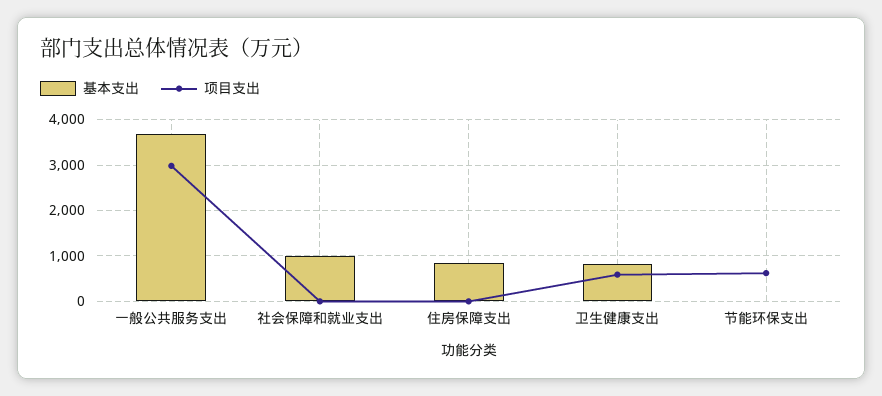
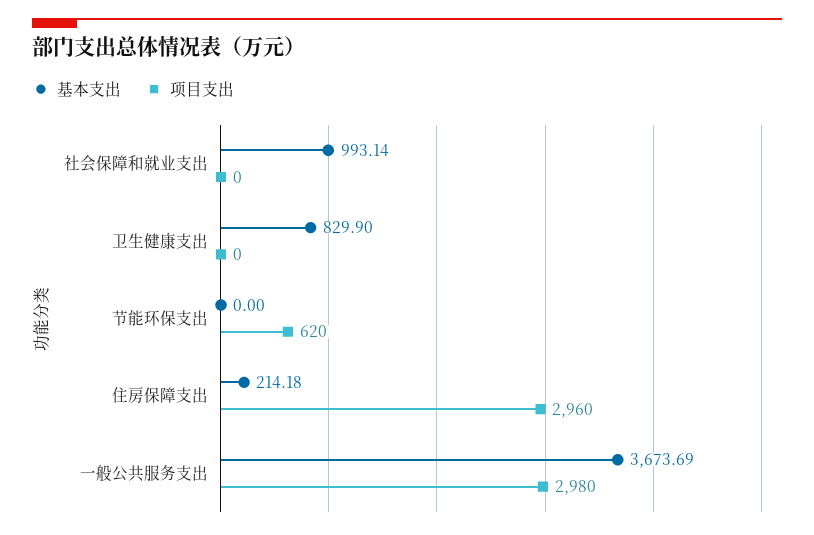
基本支出, 住房保障支出: 800 -> 214.18
项目支出, 住房保障支出: 0 -> 2960
项目支出, 卫生健康支出: 600 -> 0

